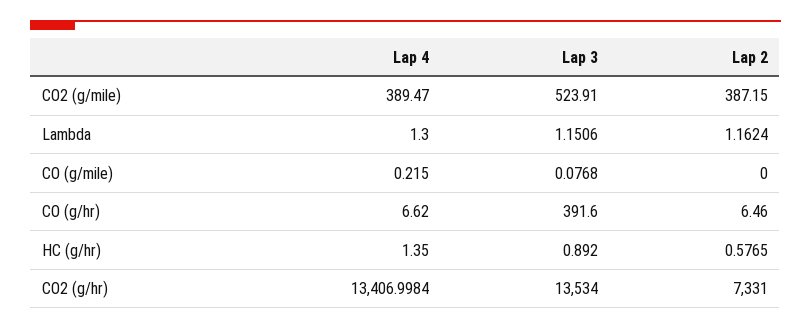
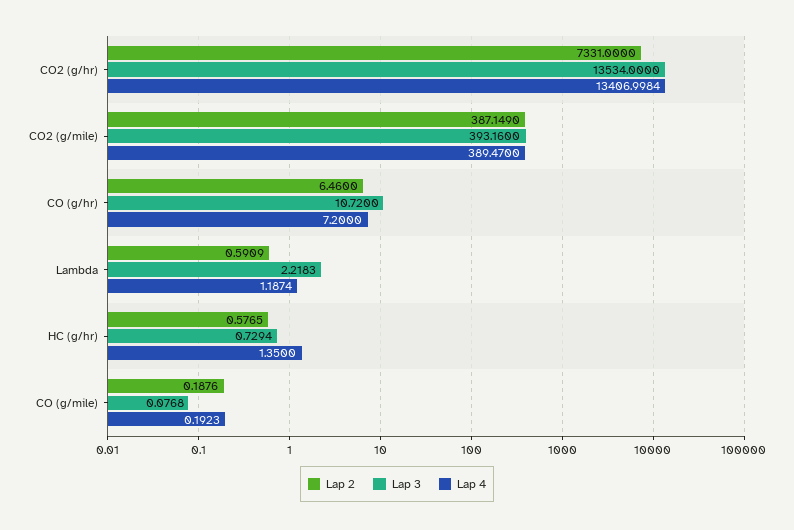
Lap 3, CO2 (g/mile): 523.91 -> 393.16
Lap 2, CO2 (g/mile): 387.15 -> 387.149
Lap 4, Lambda: 1.3 -> 1.1874
Lap 3, Lambda: 1.1506 -> 2.2183
Lap 2, Lambda: 1.1624 -> 0.5909
Lap 4, CO (g/mile): 0.215 -> 0.1923
Lap 2, CO (g/mile): 0 -> 0.1876
Lap 4, CO (g/hr): 6.62 -> 7.2
Lap 3, CO (g/hr): 391.6 -> 10.72
Lap 3, HC (g/hr): 0.892 -> 0.7294

